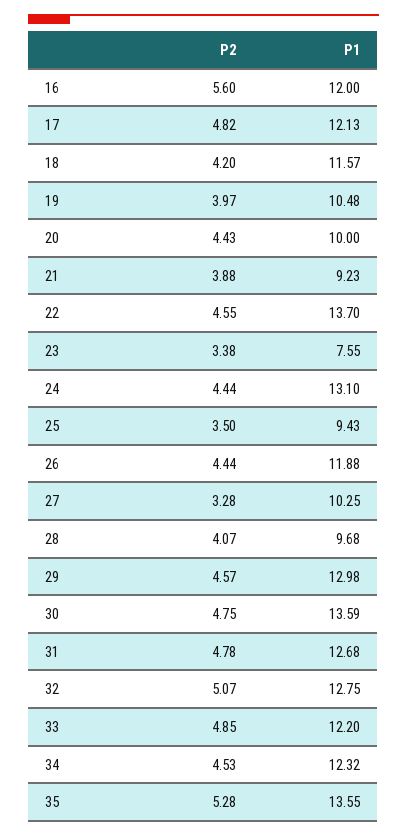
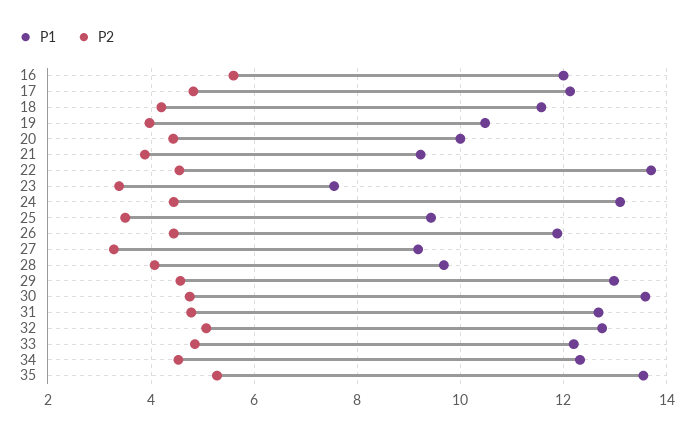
P1, 27: 10.25 -> 9.2

